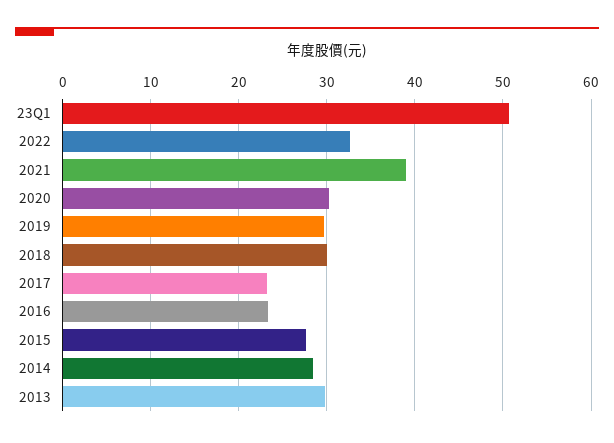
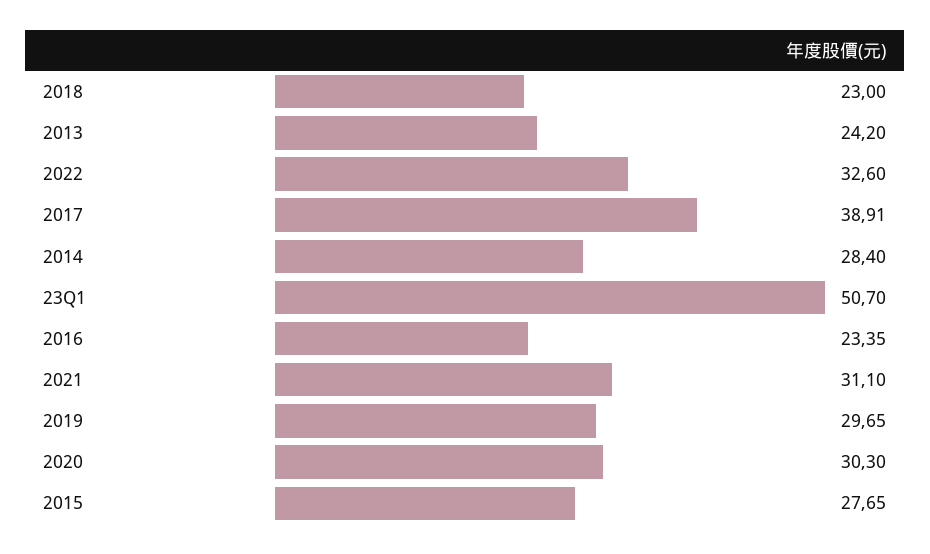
2021: 39 -> 31.1
2018: 30 -> 23
2017: 23 -> 38.91
2013: 30 -> 24.2

